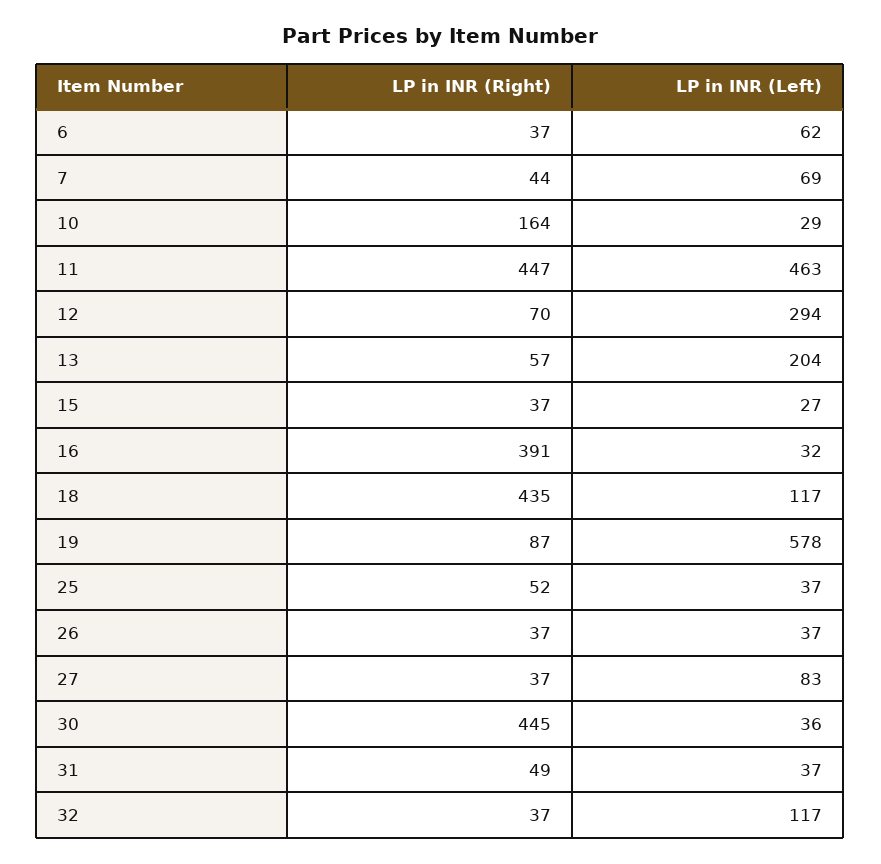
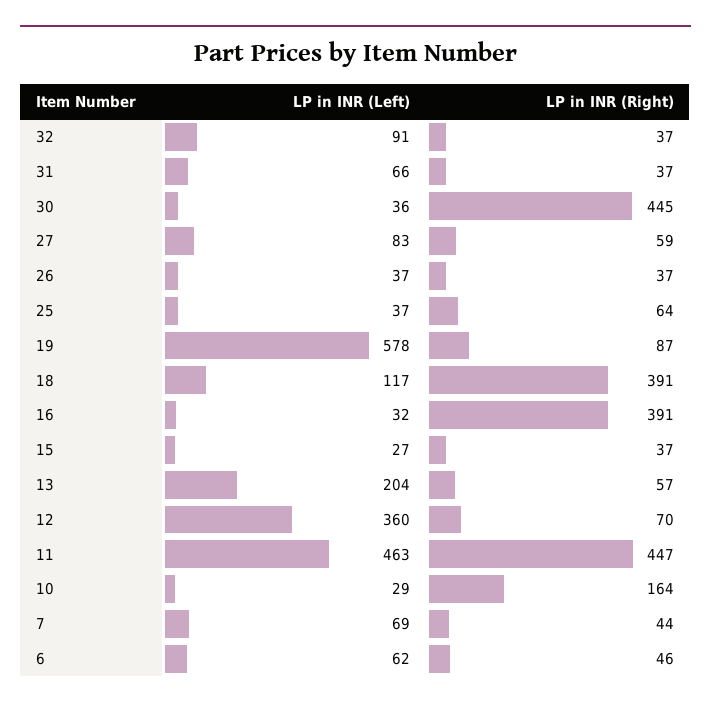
LP in INR (Right), 6: 37 -> 46
LP in INR (Left), 12: 294 -> 360
LP in INR (Right), 18: 435 -> 391
LP in INR (Right), 25: 52 -> 64
LP in INR (Right), 27: 37 -> 59
LP in INR (Right), 31: 49 -> 37
LP in INR (Left), 31: 37 -> 66
LP in INR (Left), 32: 117 -> 91

